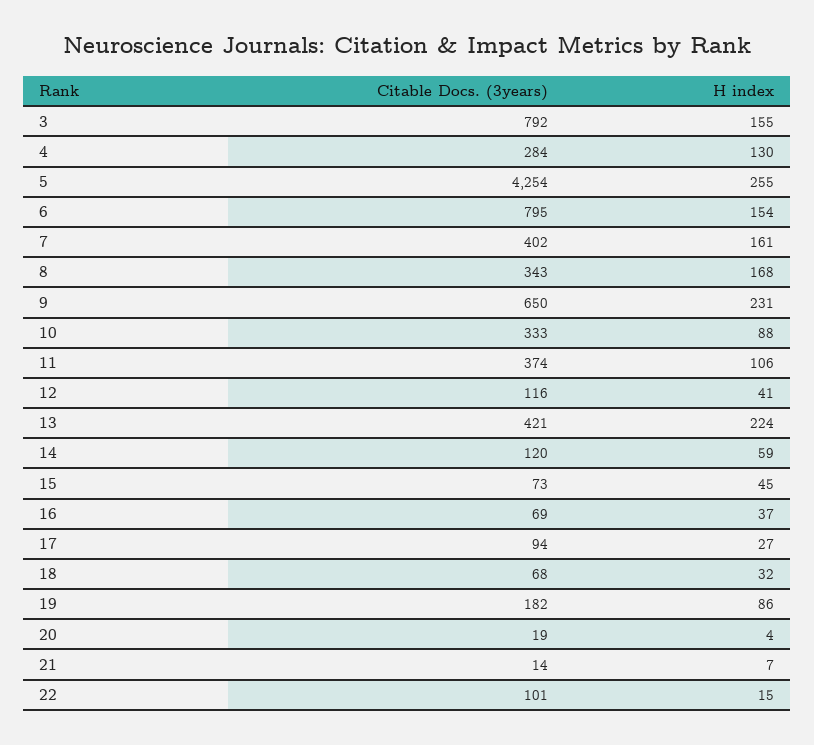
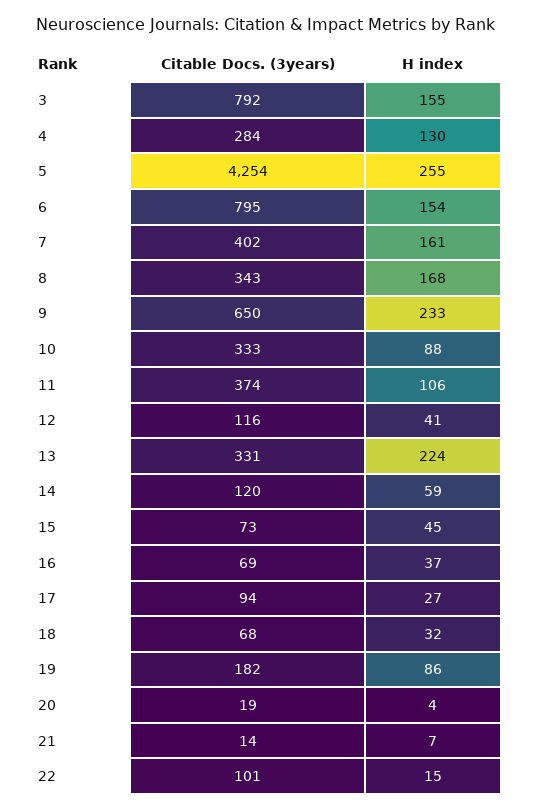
H index, 9: 231 -> 233
Citable Docs. (3years), 13: 421 -> 331

